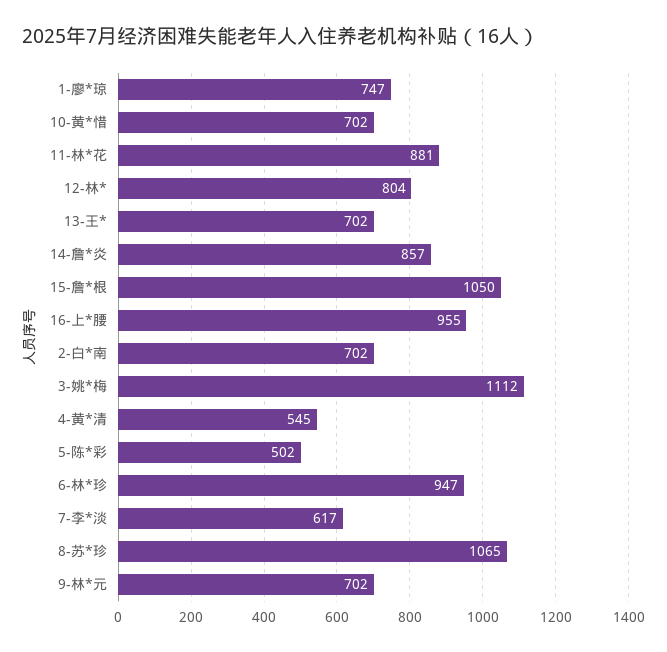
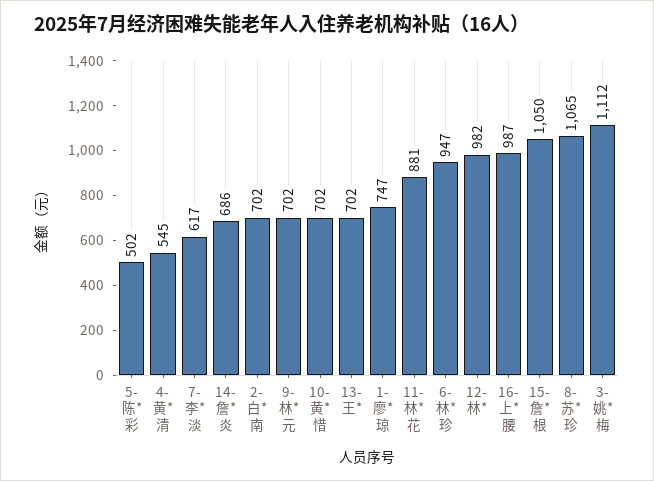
12-林*: 804 -> 982
14-詹*炎: 857 -> 686
16-上*腰: 955 -> 987

